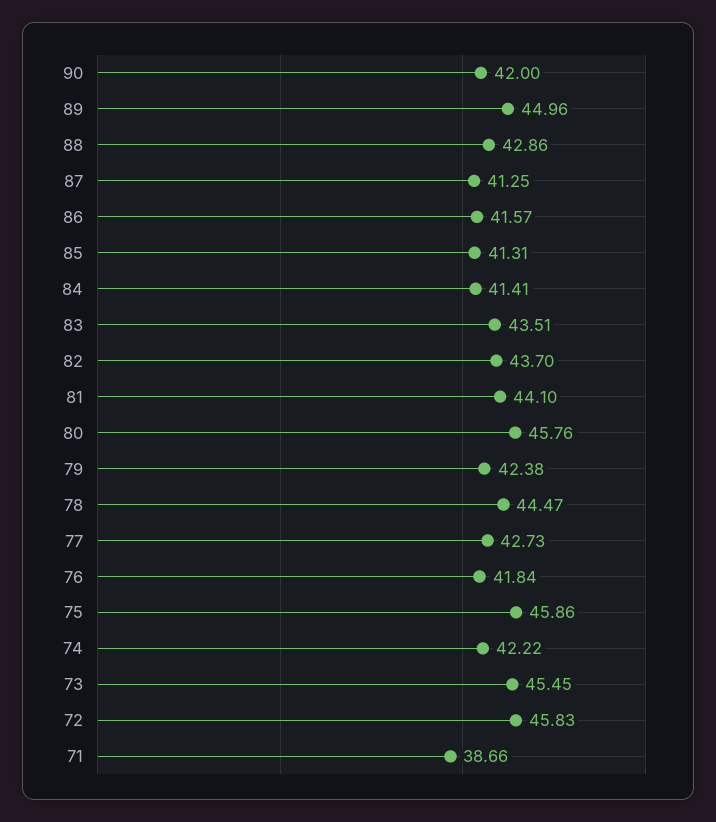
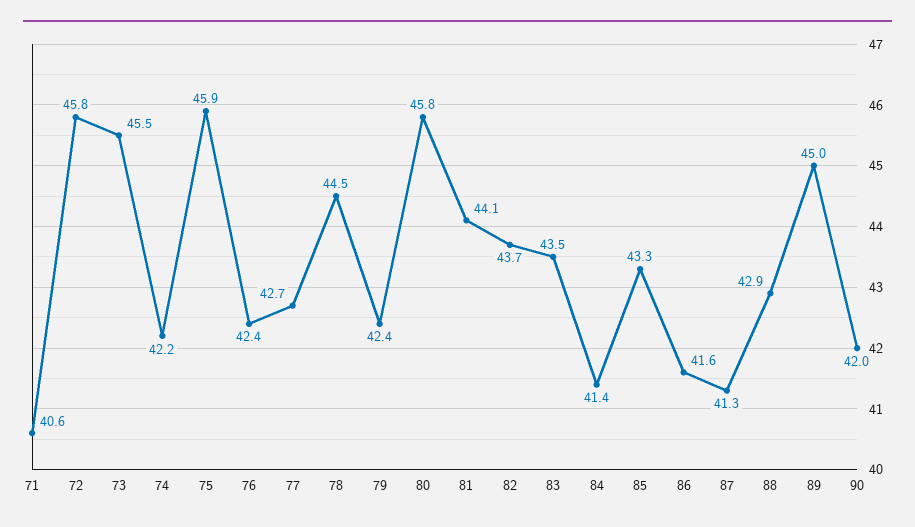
85: 41.31 -> 43.3
76: 41.84 -> 42.4
71: 38.66 -> 40.6

